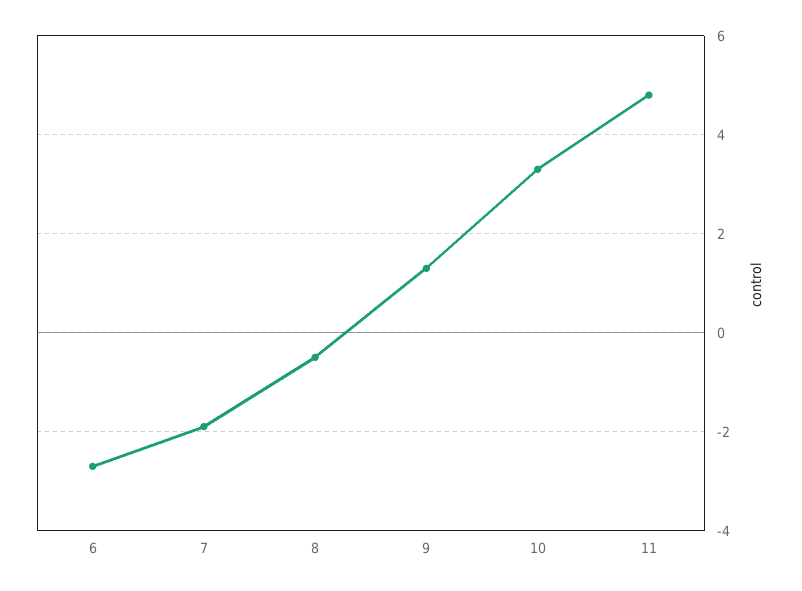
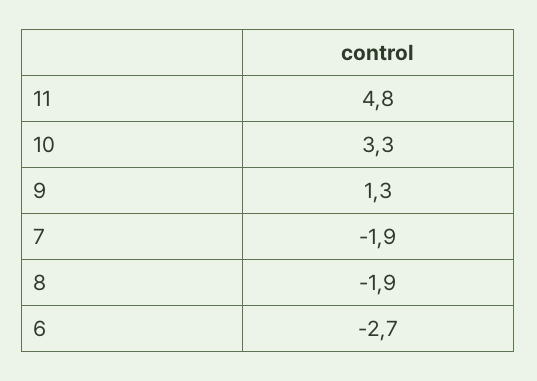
8: -0.5 -> -1.9

